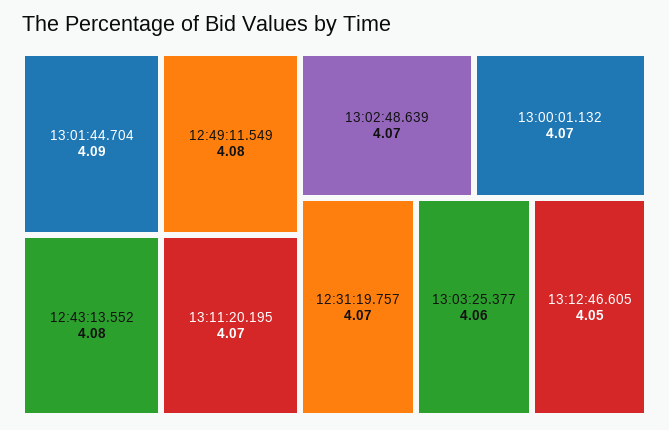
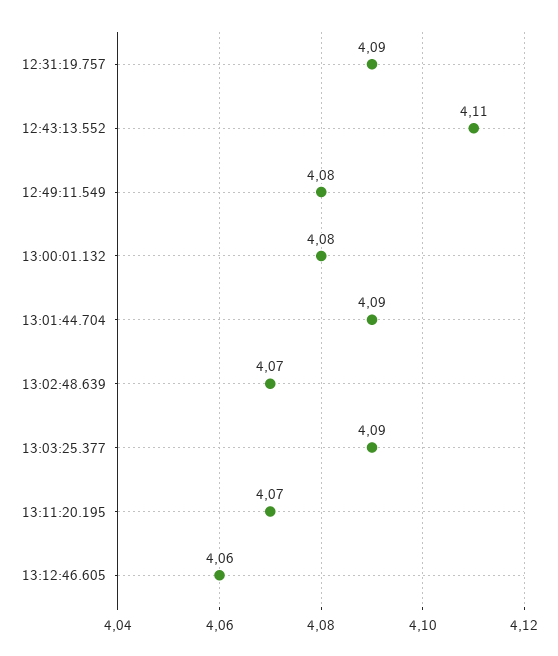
12:43:13.552: 4.08 -> 4.11
13:00:01.132: 4.07 -> 4.08
12:31:19.757: 4.07 -> 4.09
13:03:25.377: 4.06 -> 4.09
13:12:46.605: 4.05 -> 4.06

